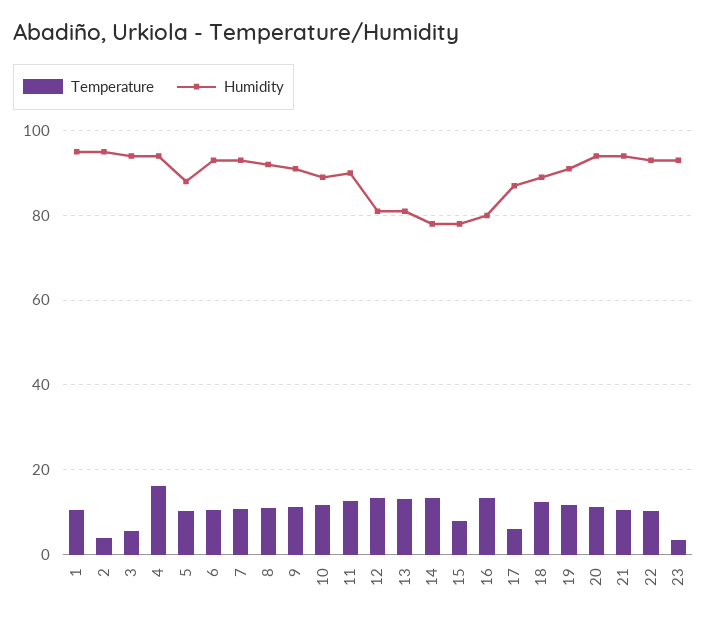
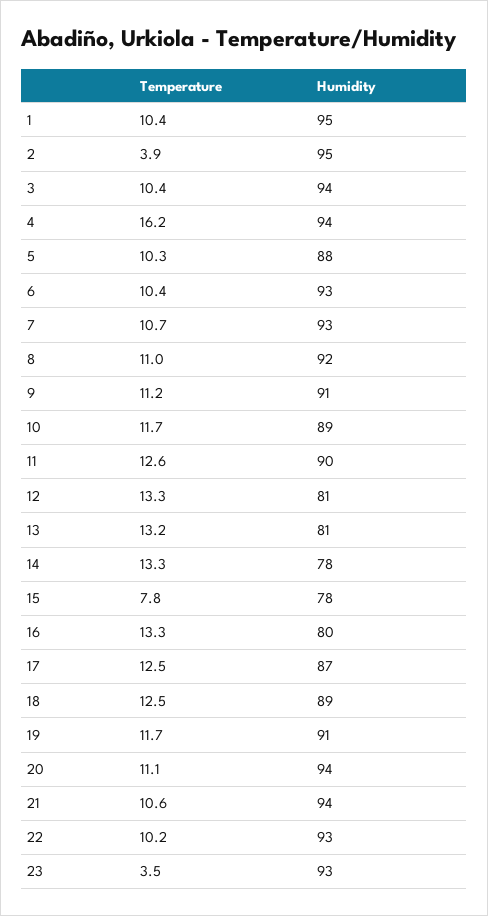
Temperature, 3: 6 -> 10.4
Temperature, 17: 6 -> 12.5

